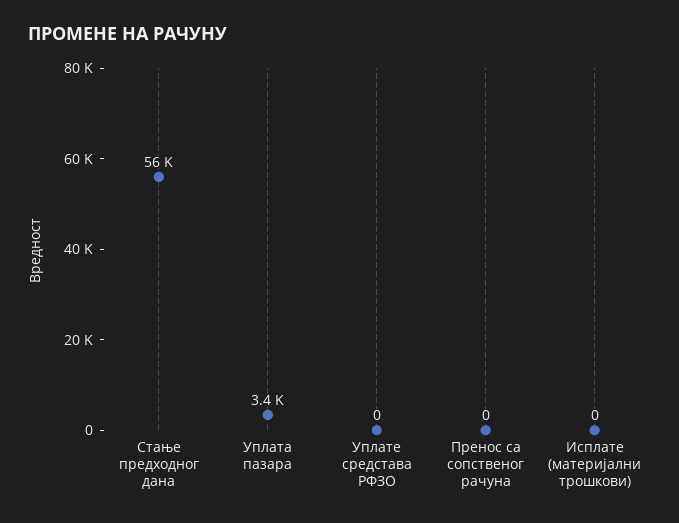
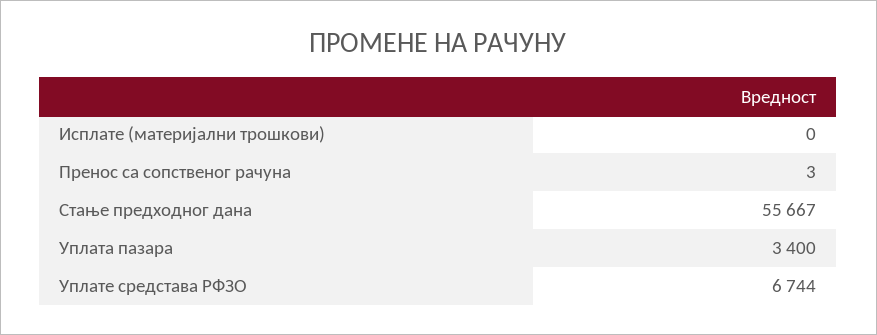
Уплате средстава РФЗО: 0 -> 6744
Пренос са сопственог рачуна: 0 -> 3

